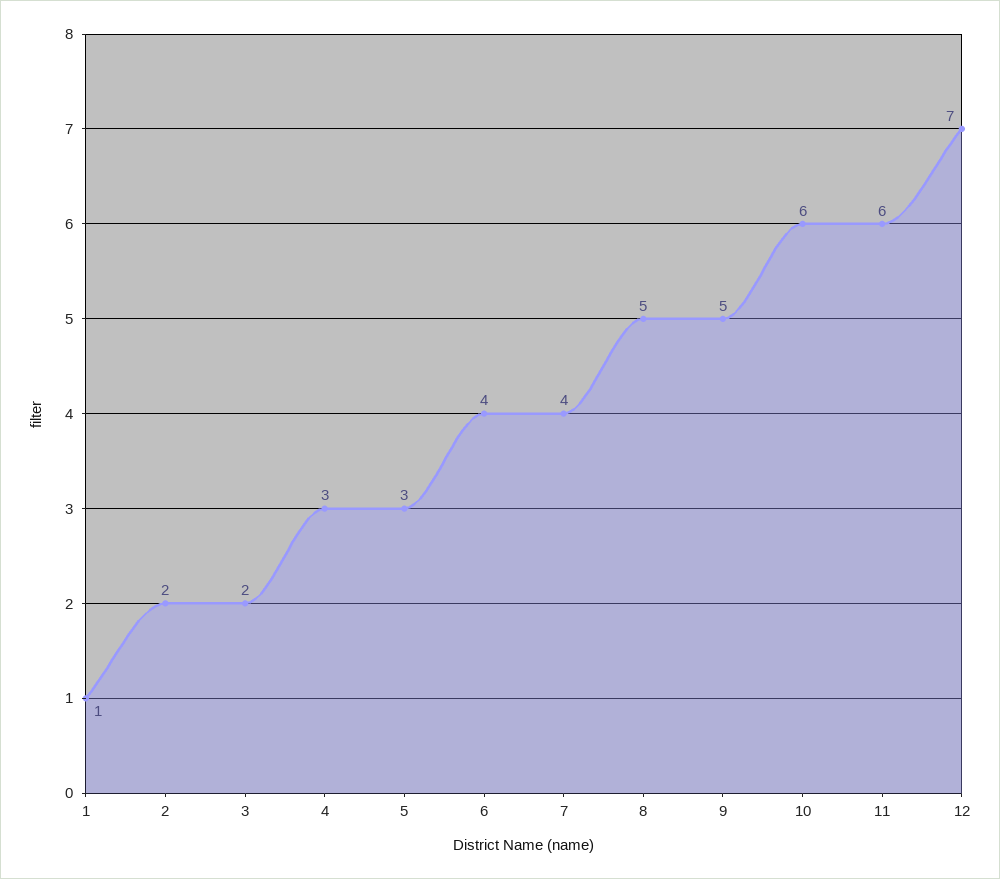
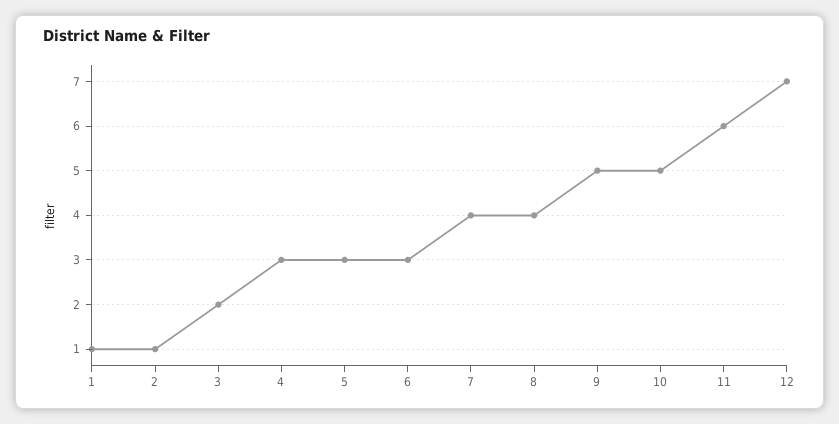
2: 2 -> 1
6: 4 -> 3
8: 5 -> 4
10: 6 -> 5

